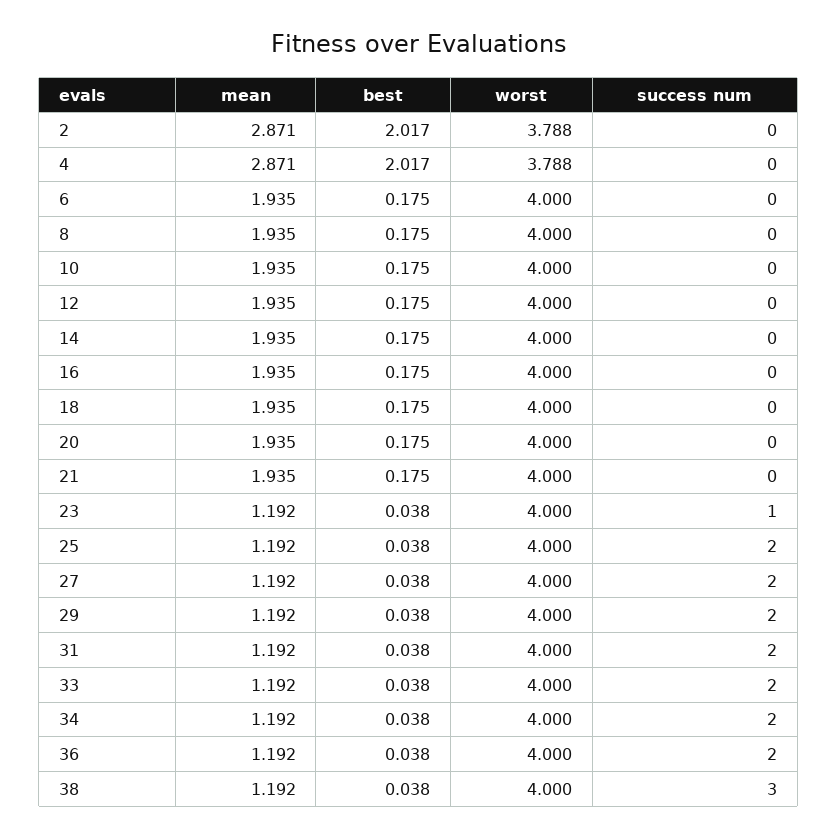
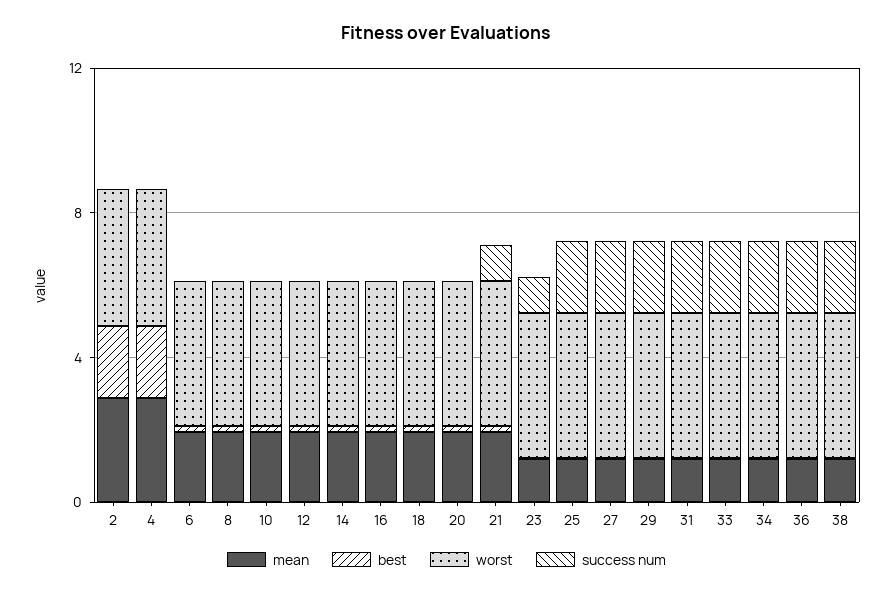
success num, 21: 0 -> 1
success num, 38: 3 -> 2

